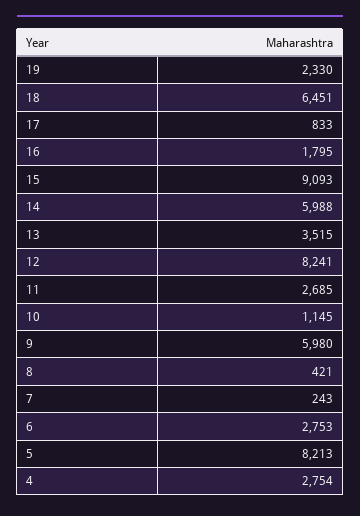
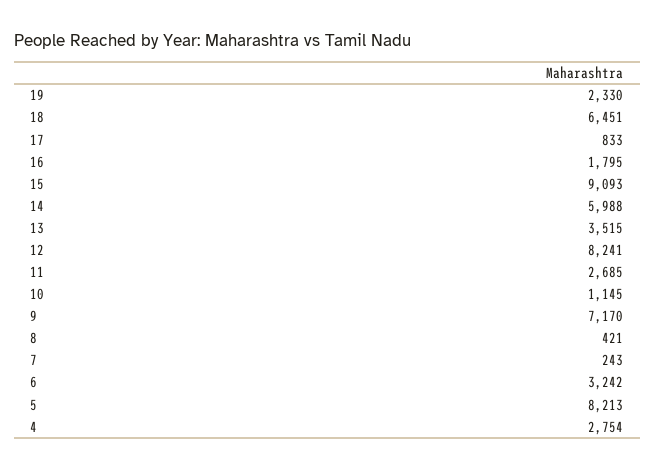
9: 5980 -> 7170
6: 2753 -> 3242

